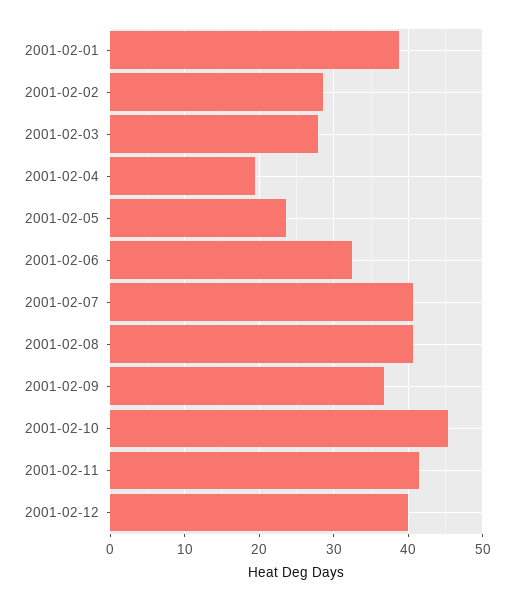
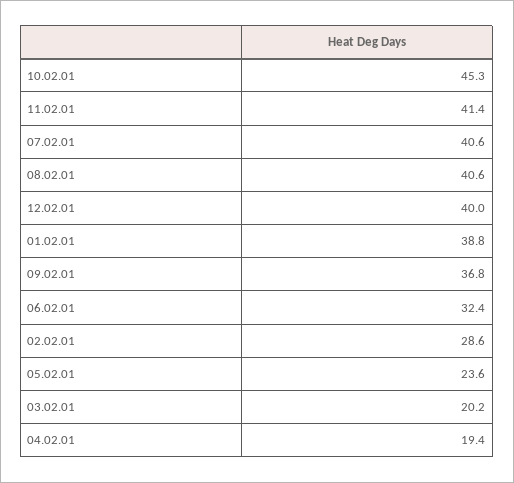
2001-02-03: 28 -> 20.2

